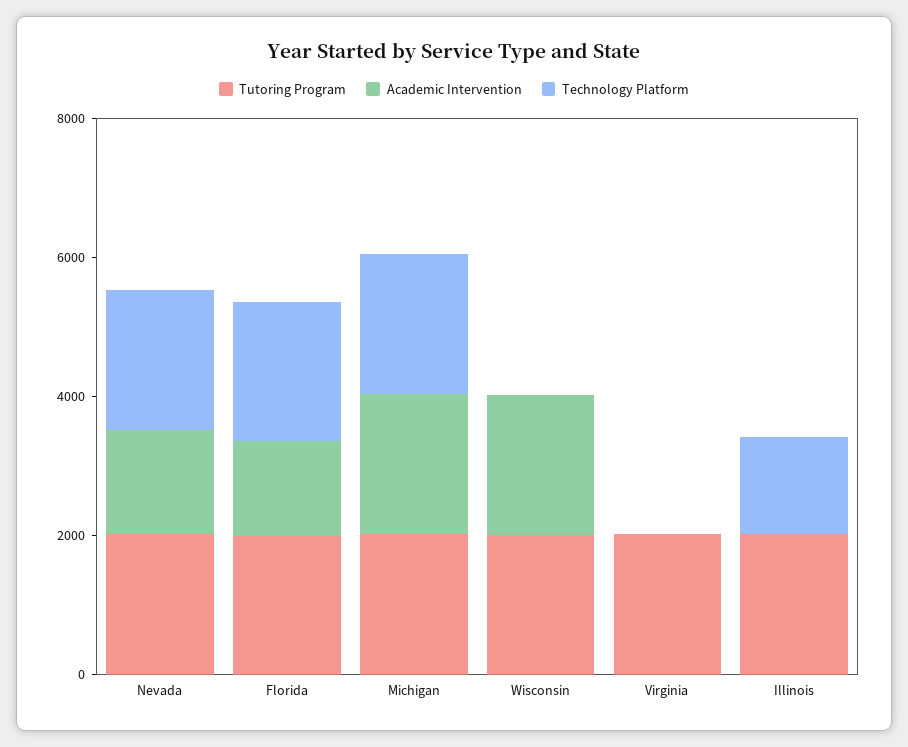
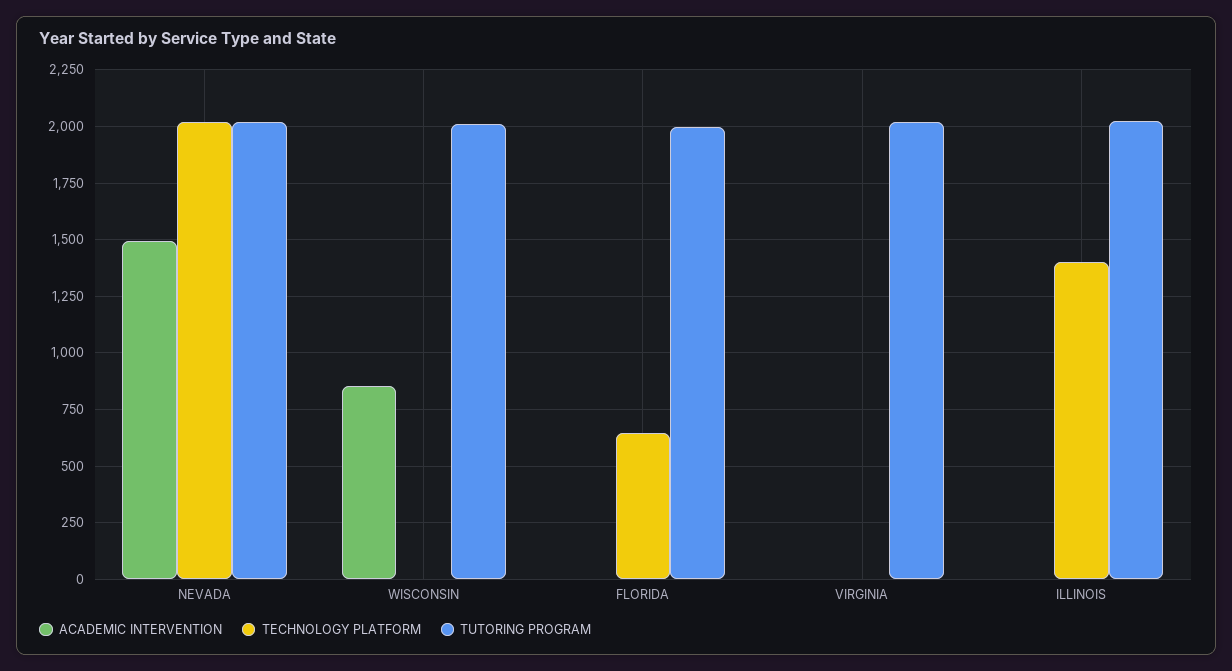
Academic Intervention, Florida: 1500 -> 0
Technology Platform, Florida: 2000 -> 650
Tutoring Program, Michigan: 2000 -> none
Academic Intervention, Michigan: 2000 -> none
Technology Platform, Michigan: 2000 -> none
Academic Intervention, Wisconsin: 2000 -> 850

